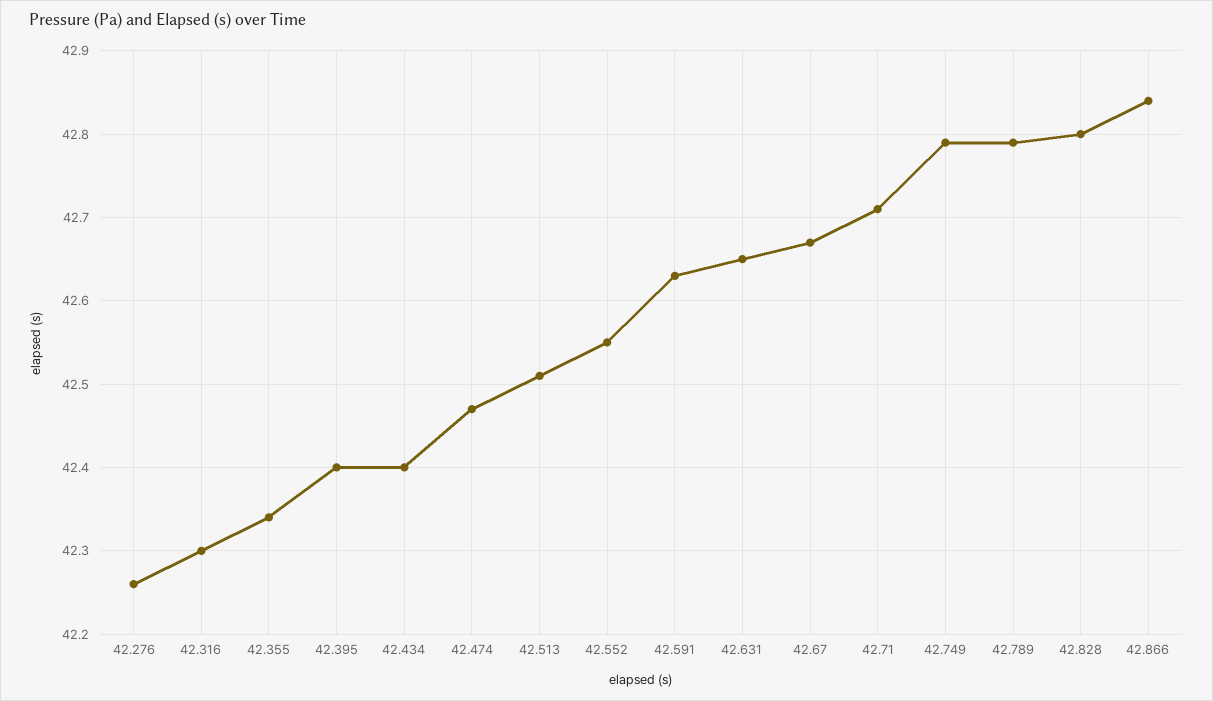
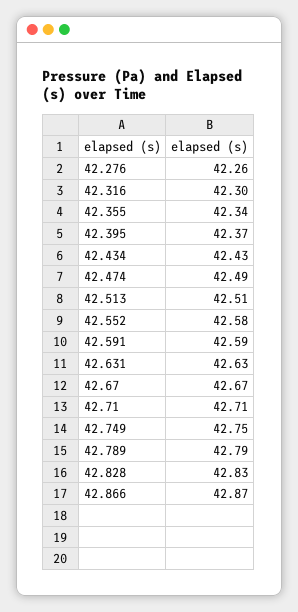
42.395: 42.4 -> 42.37
42.434: 42.4 -> 42.43
42.474: 42.47 -> 42.49
42.552: 42.55 -> 42.58
42.591: 42.63 -> 42.59
42.631: 42.65 -> 42.63
42.749: 42.79 -> 42.75
42.828: 42.8 -> 42.83
42.866: 42.84 -> 42.87

